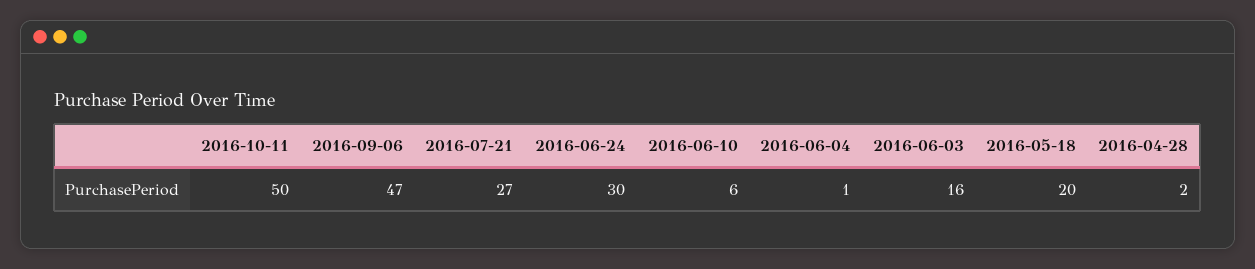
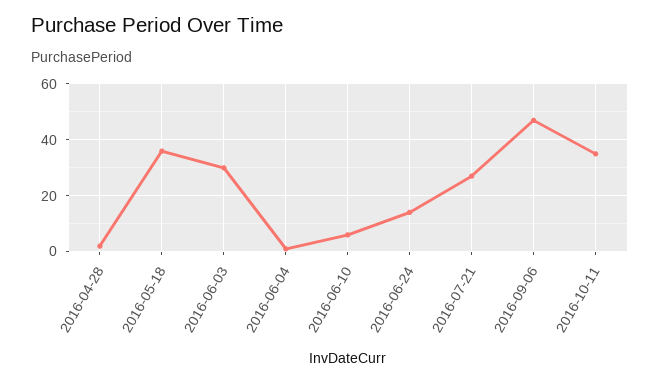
2016-10-11: 50 -> 35
2016-06-24: 30 -> 15
2016-06-03: 16 -> 30
2016-05-18: 20 -> 35

